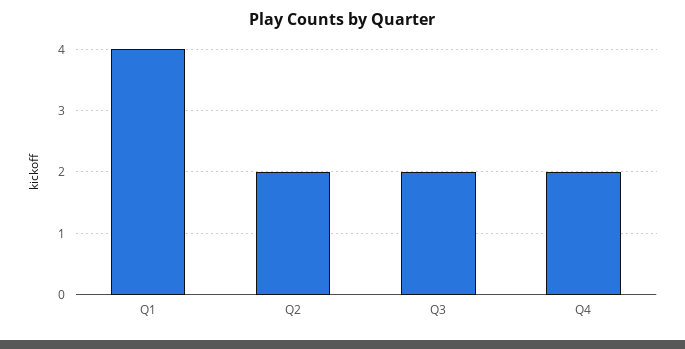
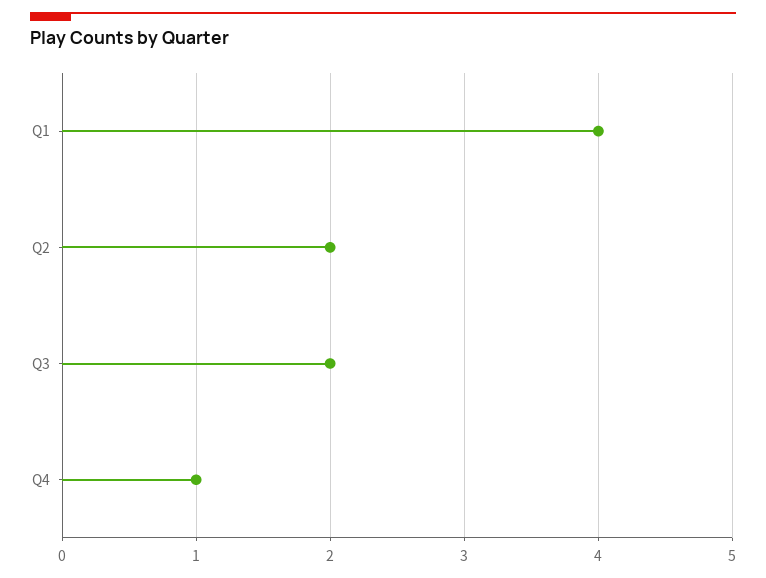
Q4: 2 -> 1

